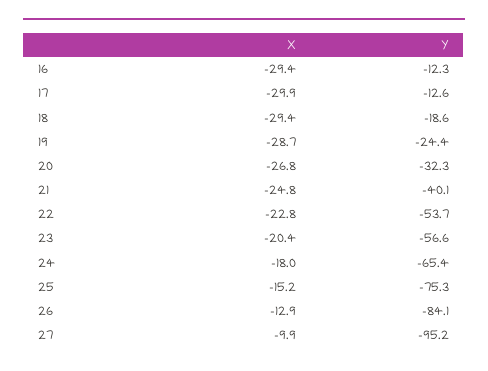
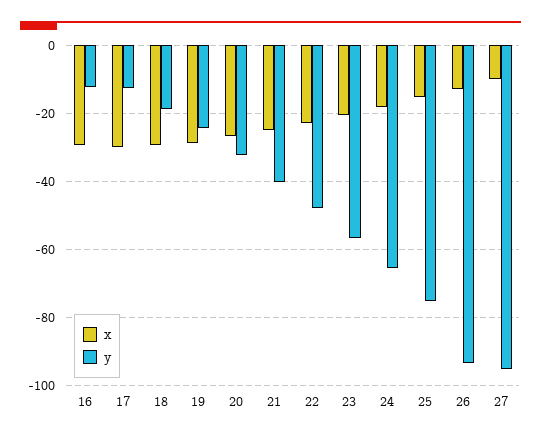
Y, 22: -53.7 -> -48
Y, 26: -84.1 -> -94

